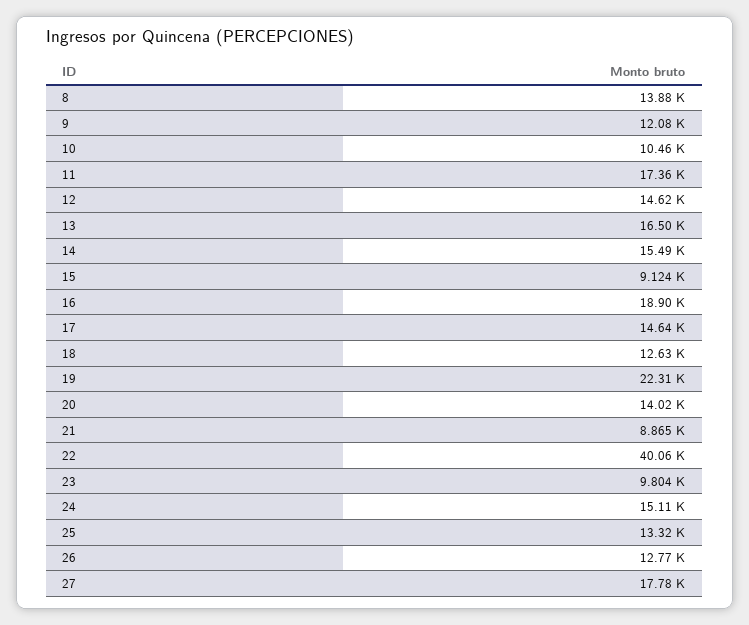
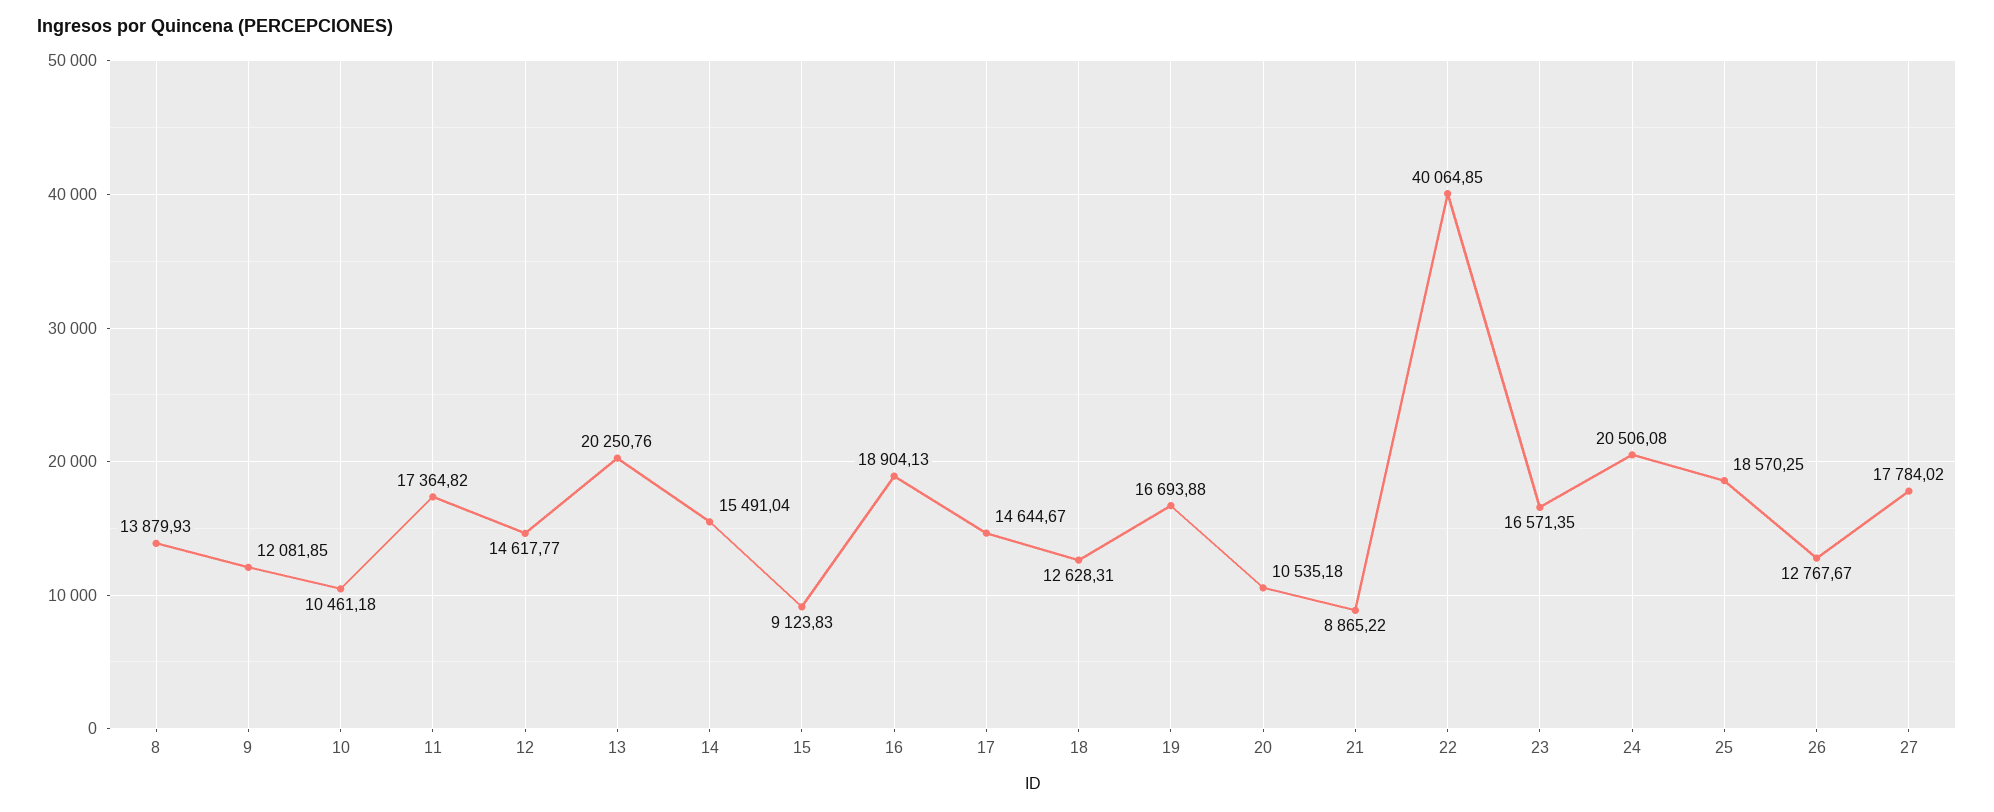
13: 16500 -> 20250.76
19: 22310 -> 16693.88
20: 14020 -> 10535.18
23: 9804 -> 16571.35
24: 15110 -> 20506.08
25: 13320 -> 18570.25

